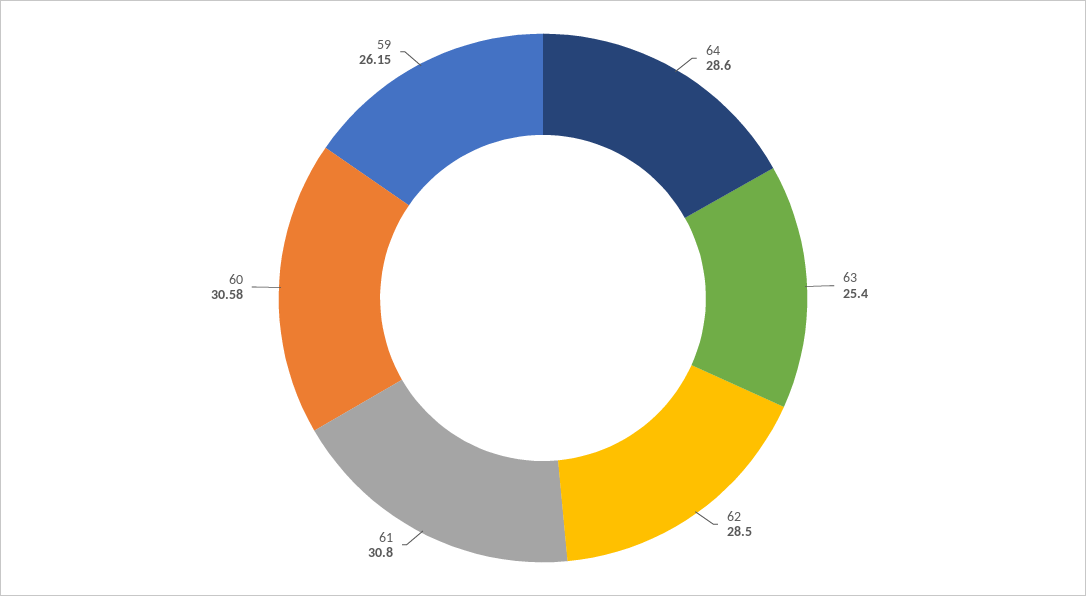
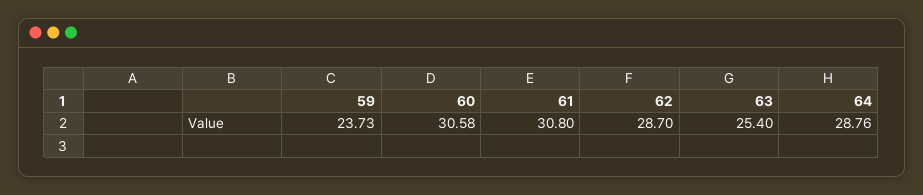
64: 28.6 -> 28.76
62: 28.5 -> 28.7
59: 26.15 -> 23.73

